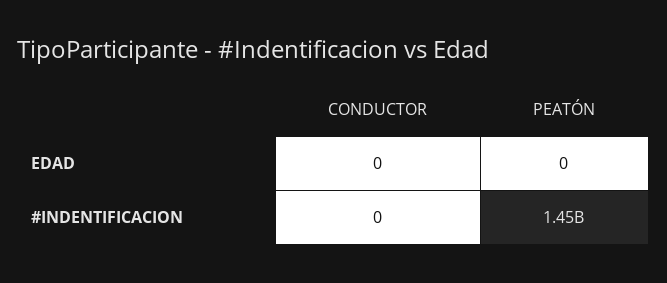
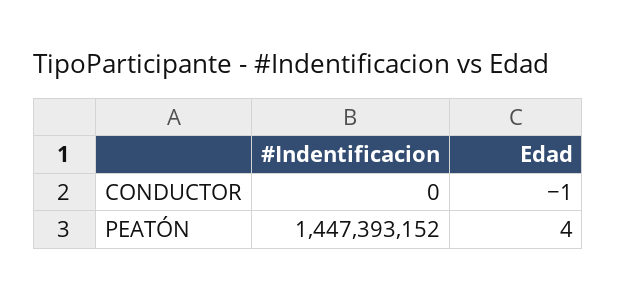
CONDUCTOR, EDAD: 0 -> -1
PEATÓN, EDAD: 0 -> 4

